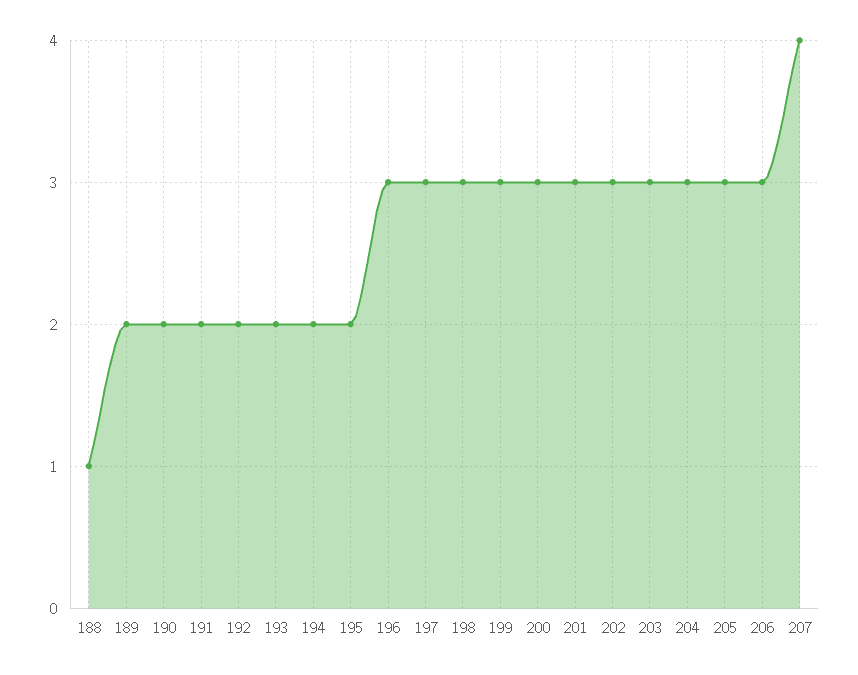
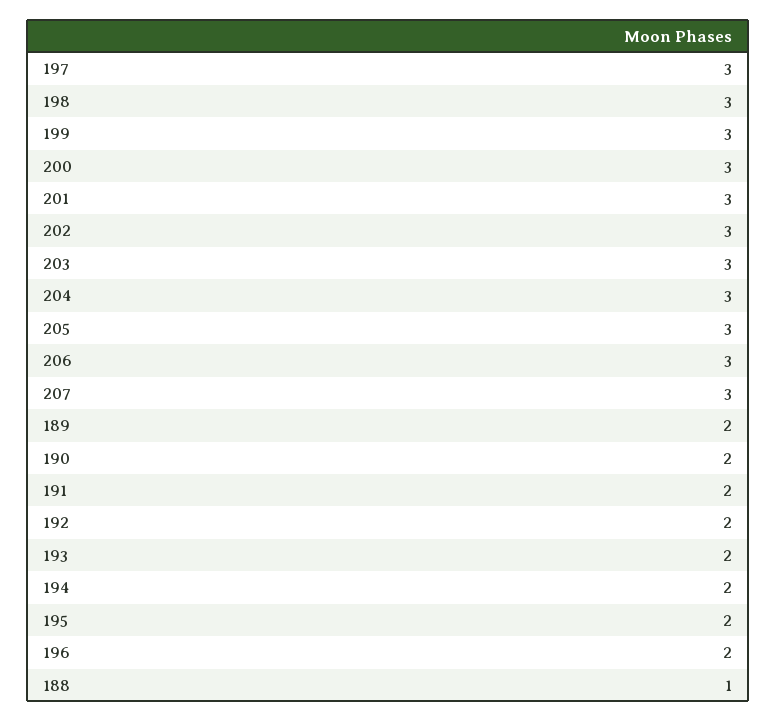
196: 3 -> 2
207: 4 -> 3

